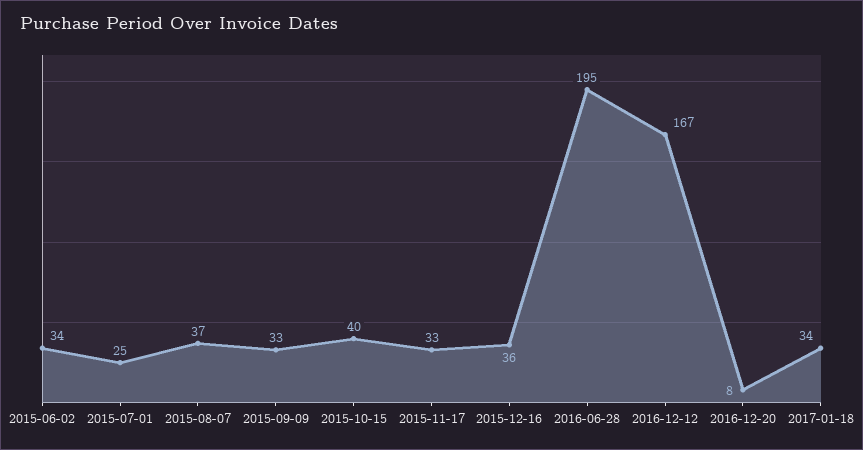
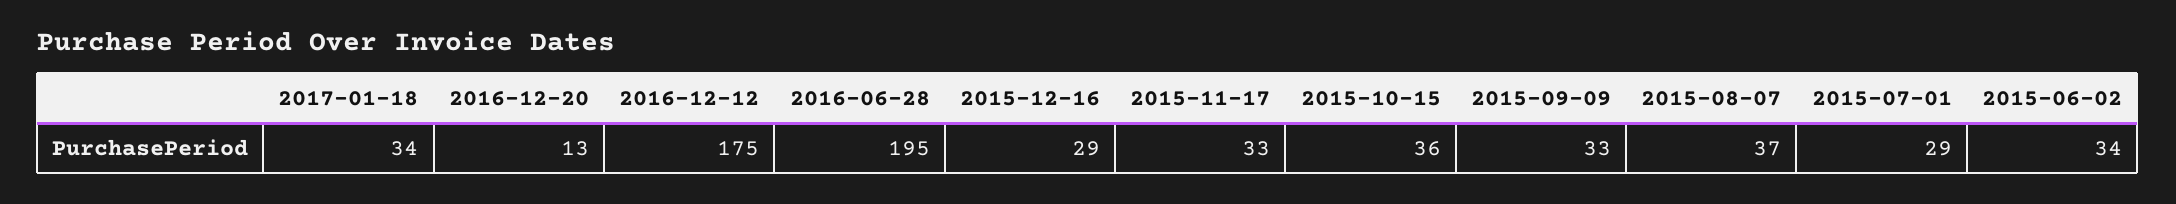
2015-07-01: 25 -> 29
2015-10-15: 40 -> 36
2015-12-16: 36 -> 29
2016-12-12: 167 -> 175
2016-12-20: 8 -> 13

